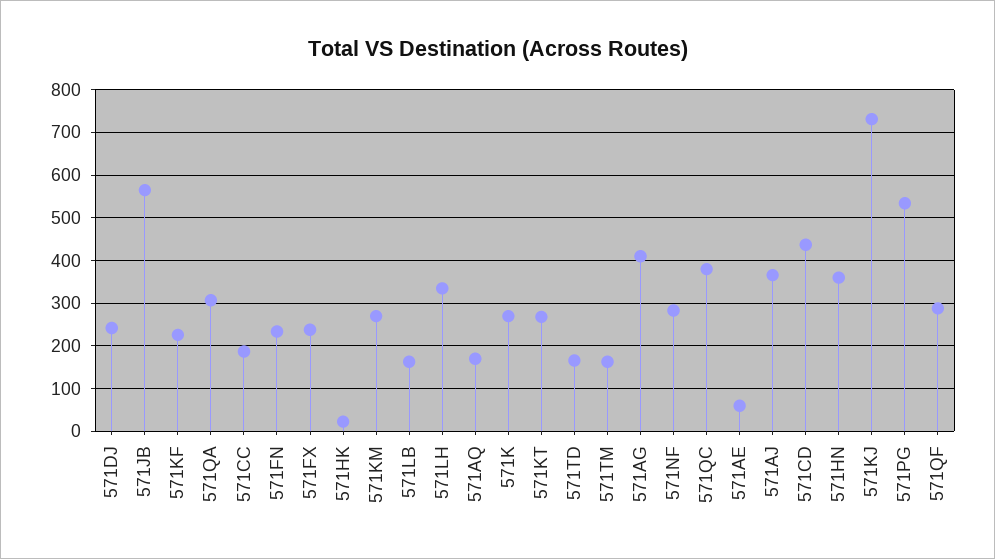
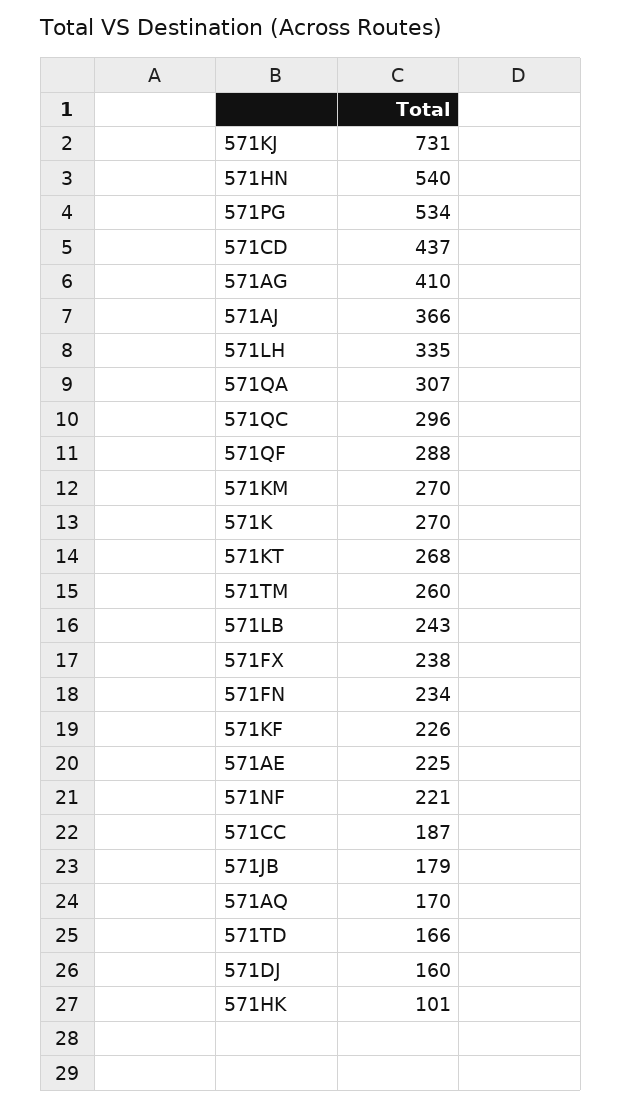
571DJ: 240 -> 160
571JB: 560 -> 179
571HK: 20 -> 101
571LB: 160 -> 243
571TM: 160 -> 260
571NF: 280 -> 221
571QC: 380 -> 296
571AE: 60 -> 225
571HN: 360 -> 540

